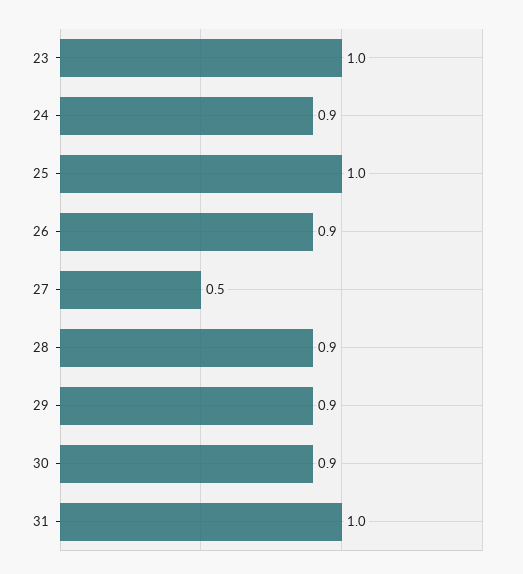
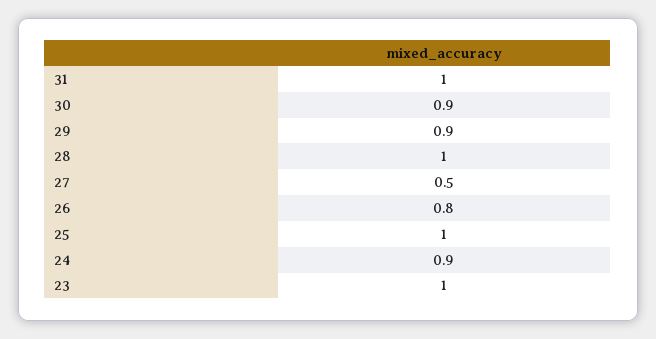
26: 0.9 -> 0.8
28: 0.9 -> 1

